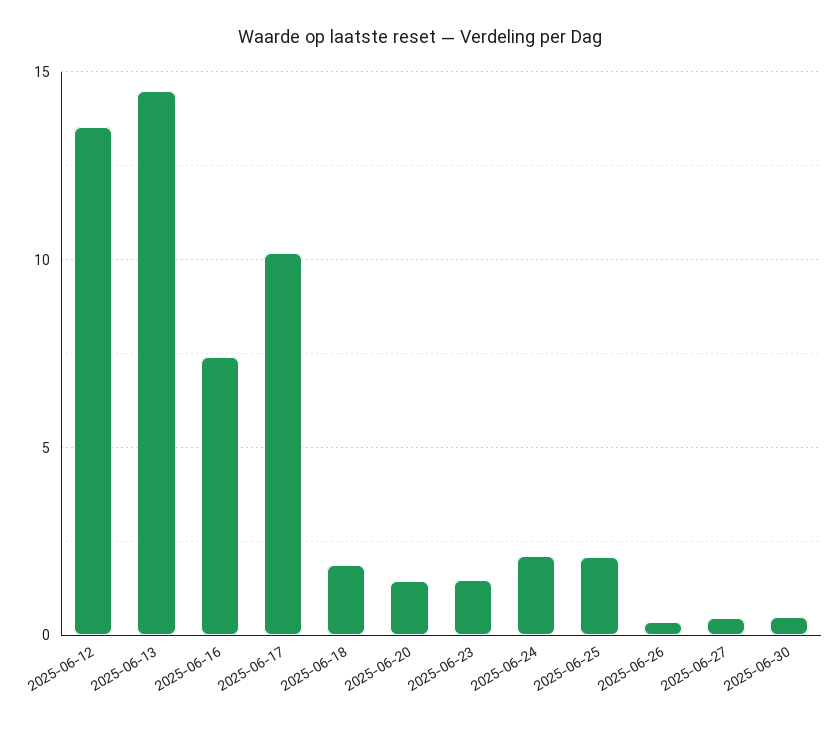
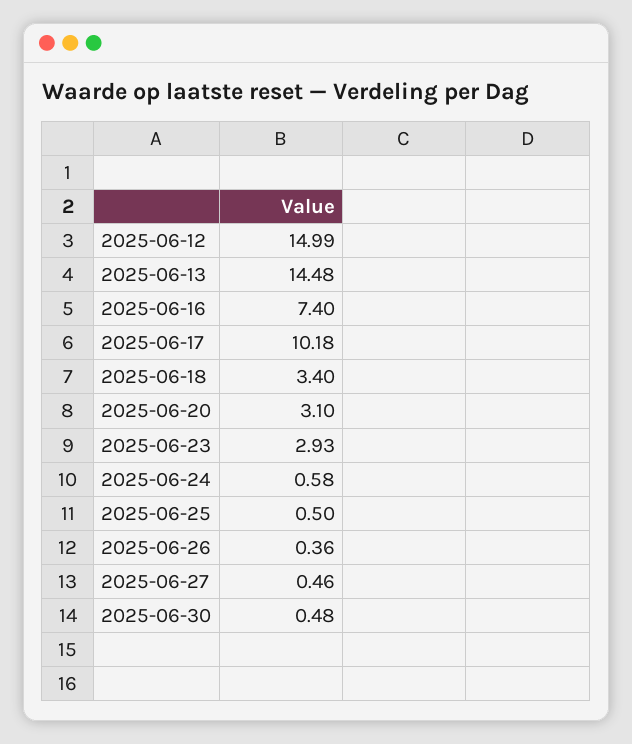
2025-06-12: 13.5 -> 14.99
2025-06-18: 2 -> 3.4
2025-06-20: 1.5 -> 3.1
2025-06-23: 1.5 -> 2.93
2025-06-24: 2 -> 0.58
2025-06-25: 2 -> 0.5

